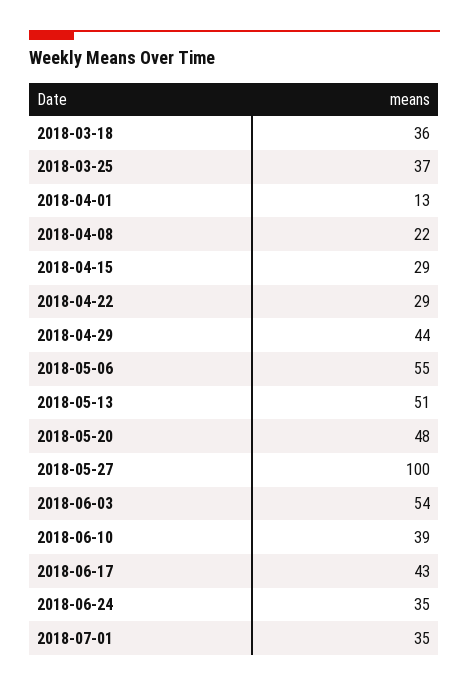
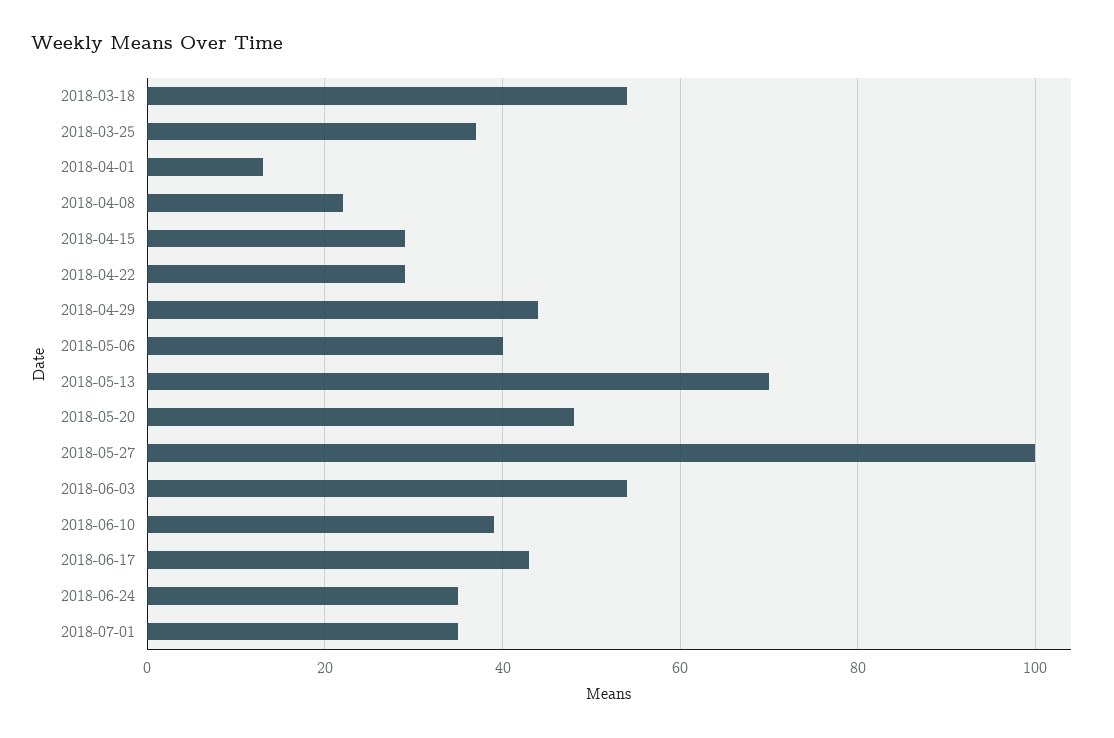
2018-03-18: 36 -> 55
2018-05-06: 55 -> 40
2018-05-13: 51 -> 70

